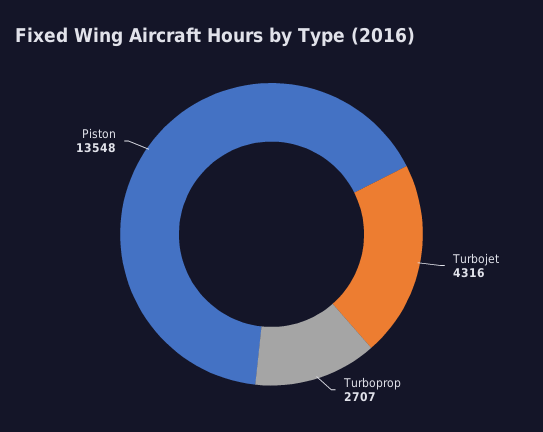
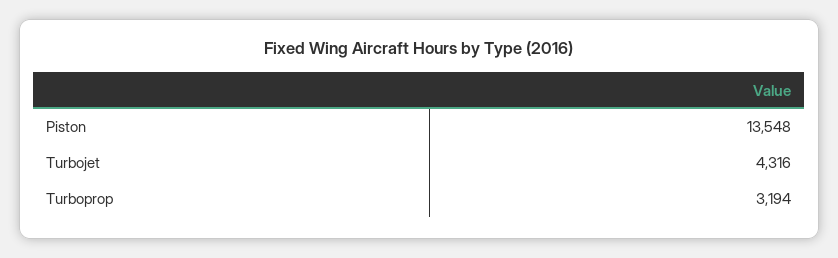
Turboprop: 2707 -> 3194

